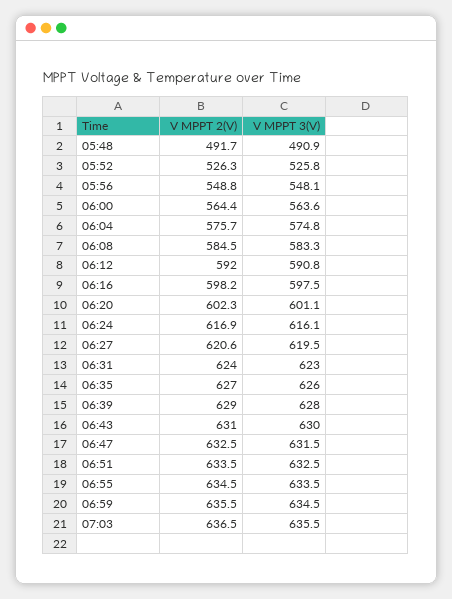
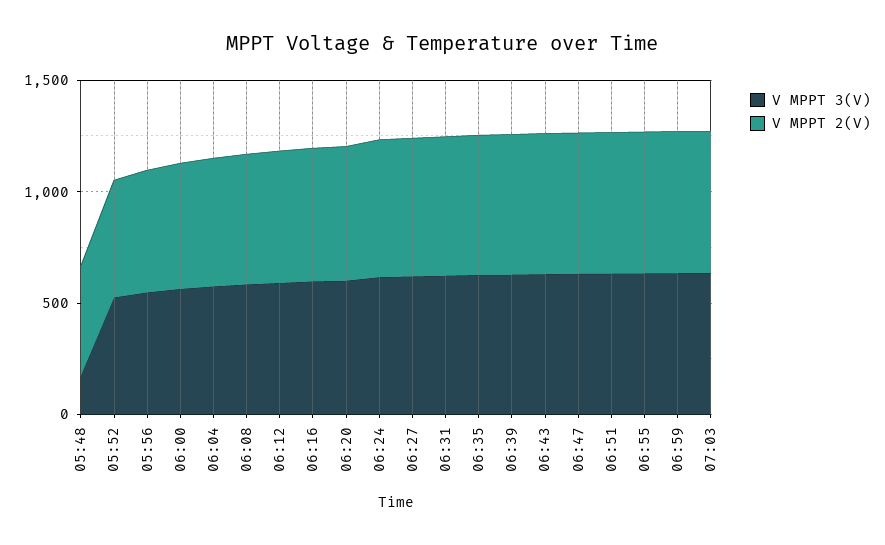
V MPPT 3(V), 05:48: 490.9 -> 200

